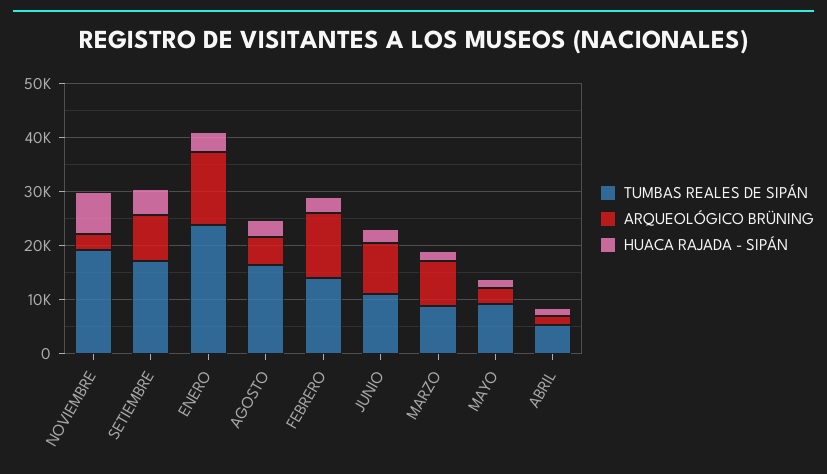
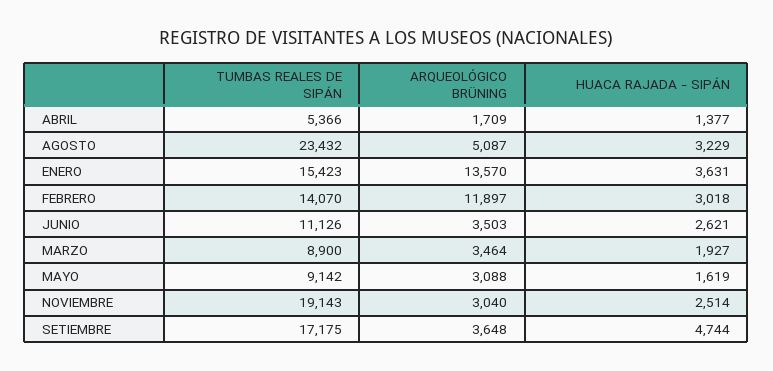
HUACA RAJADA - SIPÁN, NOVIEMBRE: 8000 -> 2514
ARQUEOLÓGICO BRÜNING, SETIEMBRE: 8000 -> 3648
TUMBAS REALES DE SIPÁN, ENERO: 24000 -> 15423
TUMBAS REALES DE SIPÁN, AGOSTO: 16000 -> 23432
ARQUEOLÓGICO BRÜNING, JUNIO: 10000 -> 3503
ARQUEOLÓGICO BRÜNING, MARZO: 8000 -> 3464

